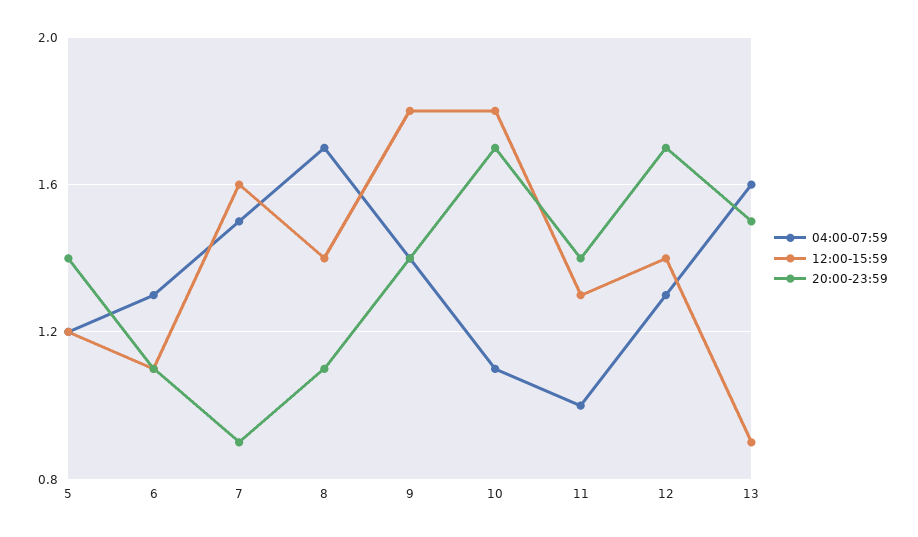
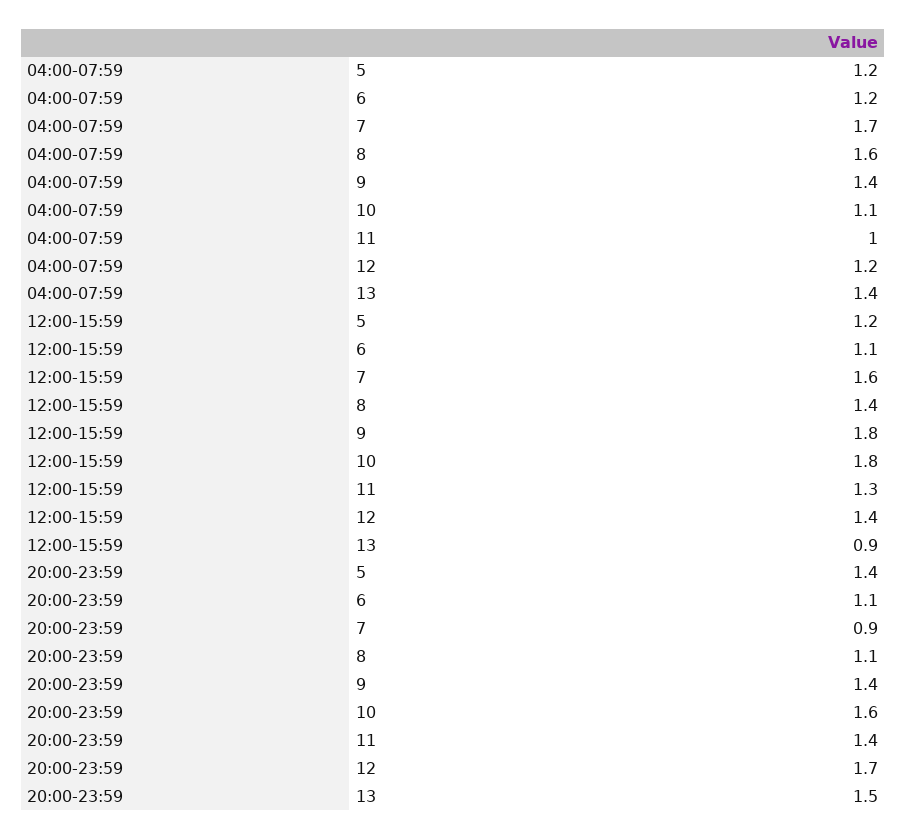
04:00-07:59, 6: 1.3 -> 1.2
04:00-07:59, 7: 1.5 -> 1.7
04:00-07:59, 8: 1.7 -> 1.6
20:00-23:59, 10: 1.7 -> 1.6
04:00-07:59, 12: 1.3 -> 1.2
04:00-07:59, 13: 1.6 -> 1.4

